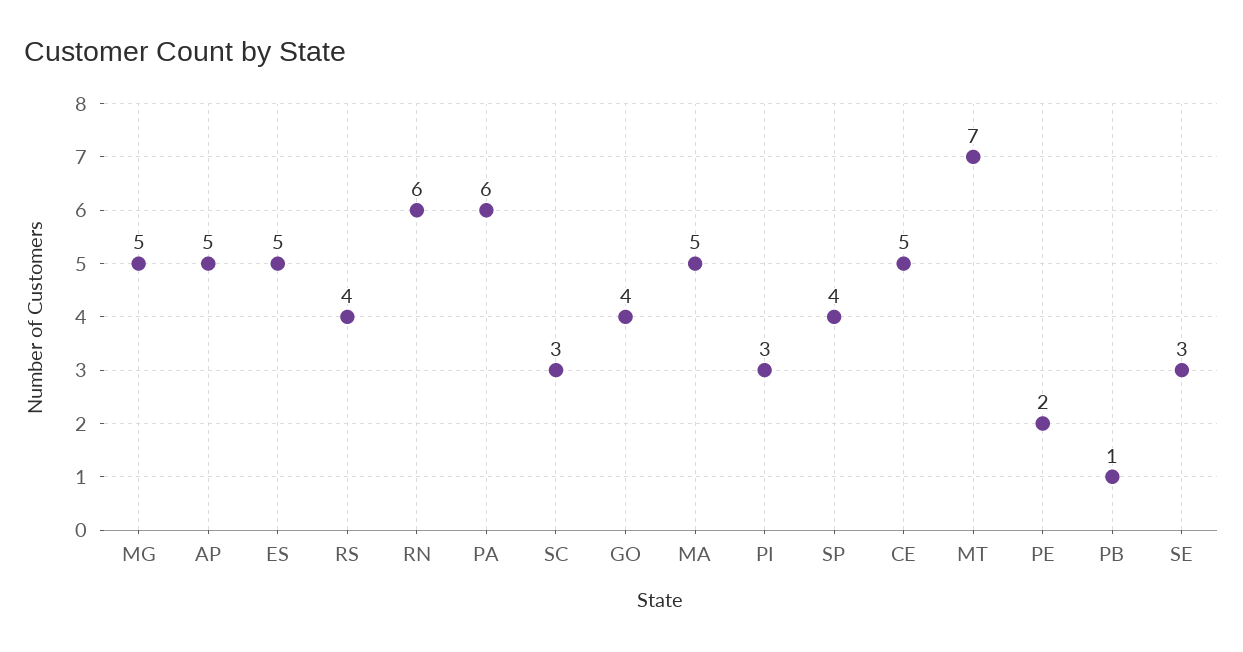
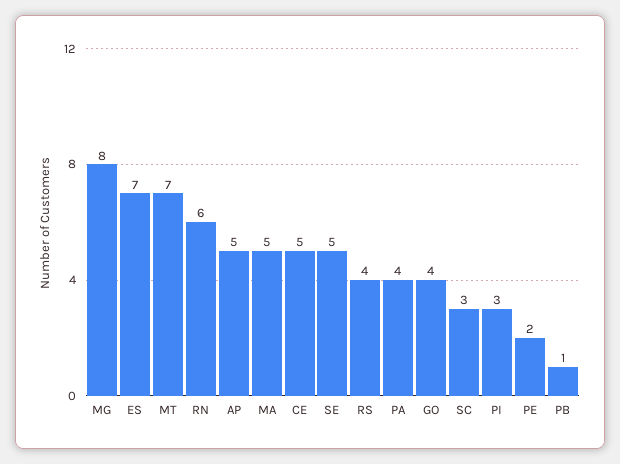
MG: 5 -> 8
ES: 5 -> 7
PA: 6 -> 4
SP: 4 -> none
SE: 3 -> 5

